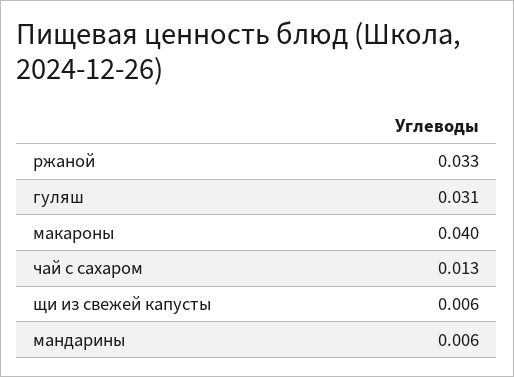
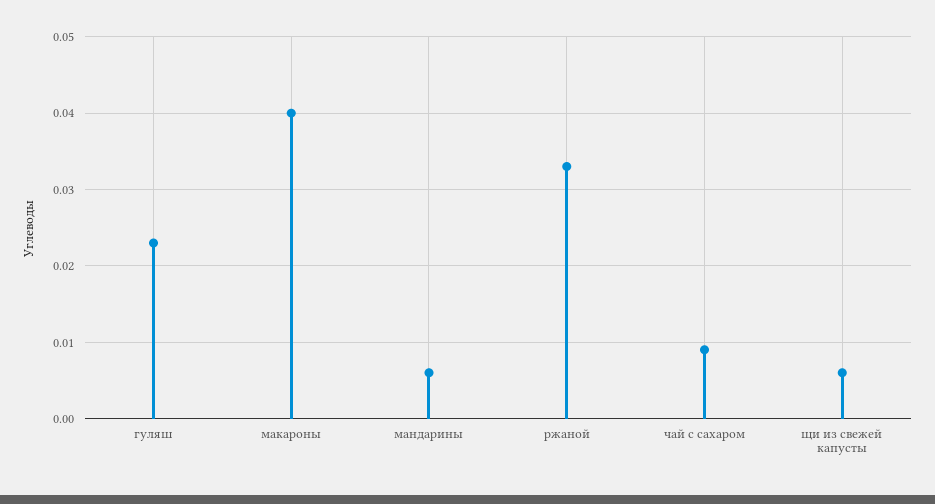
гуляш: 0.031 -> 0.023
чай с сахаром: 0.013 -> 0.009

